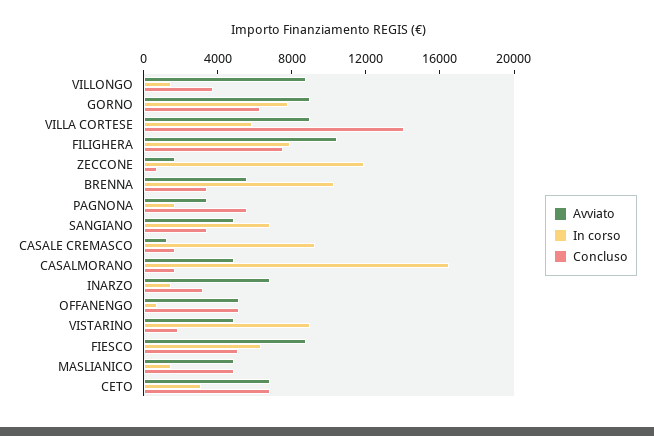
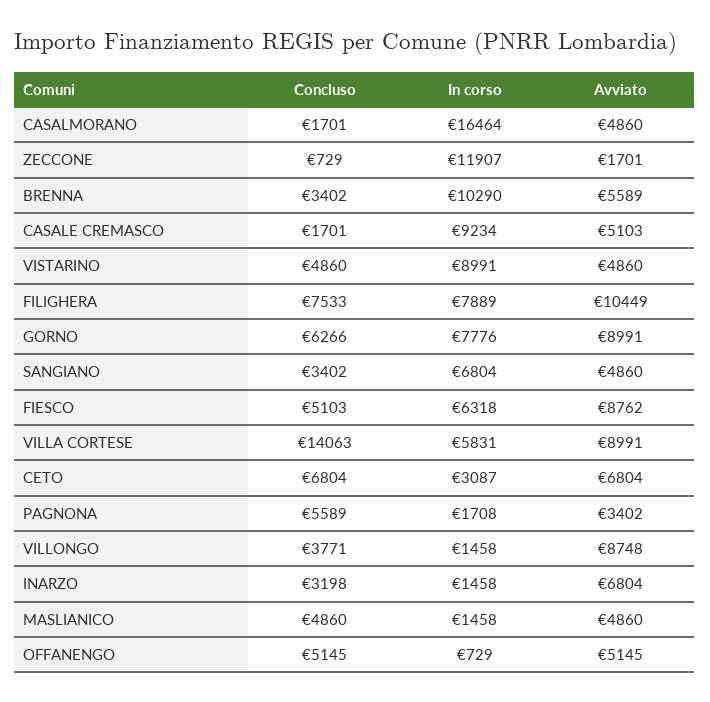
Avviato, CASALE CREMASCO: 1000 -> 5103
Concluso, VISTARINO: 2000 -> 4860

